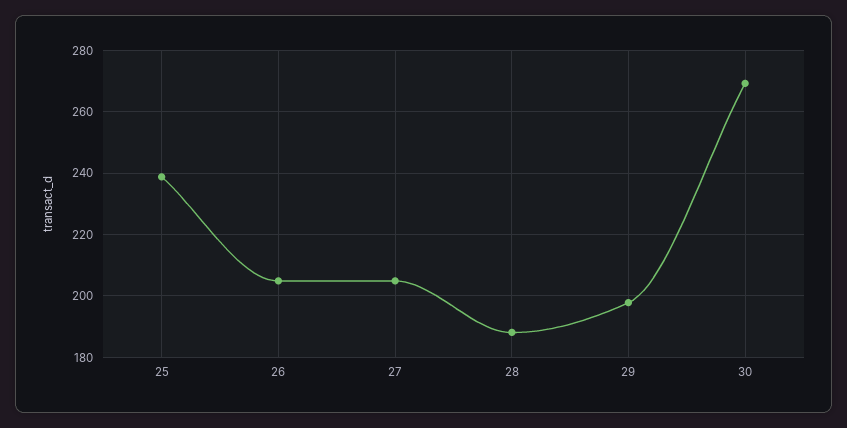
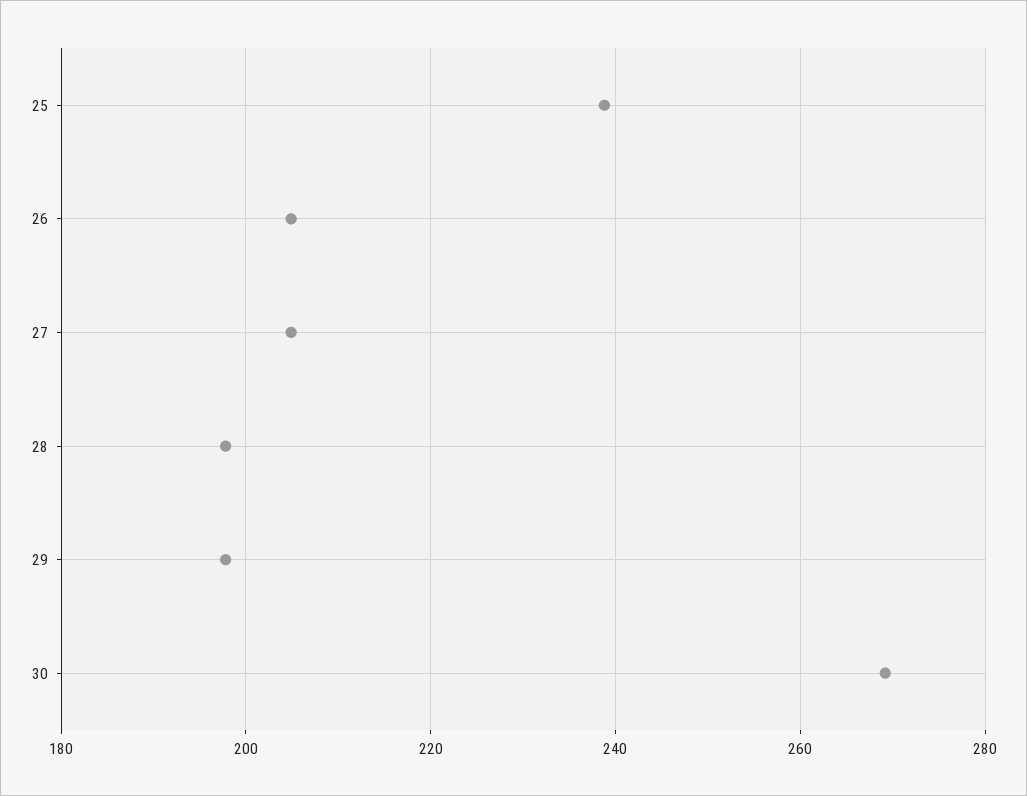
28: 188 -> 198

